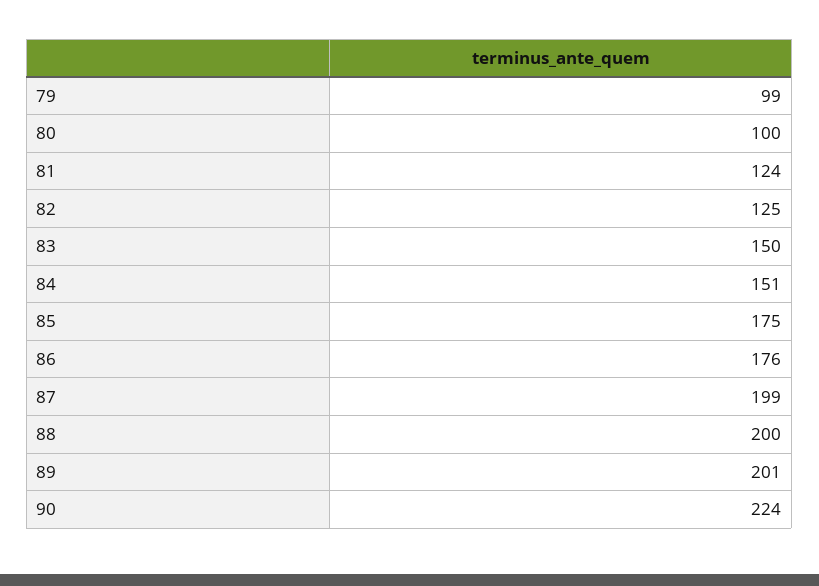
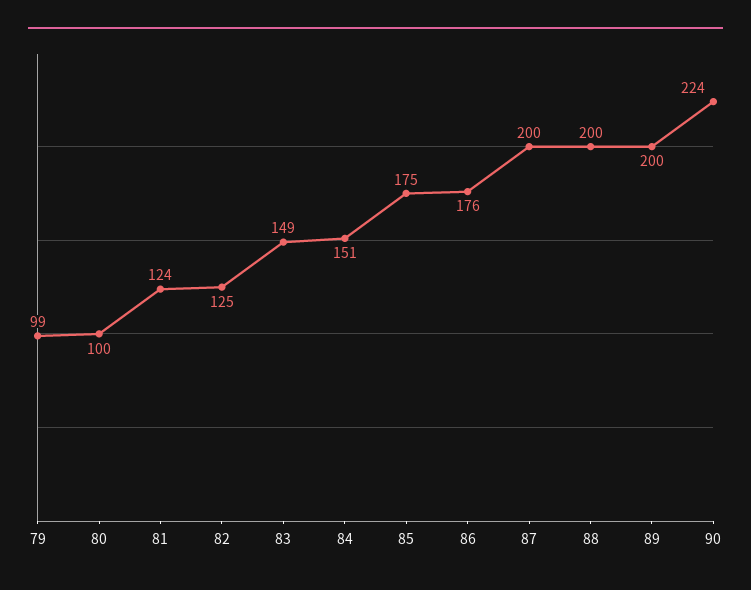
83: 150 -> 149
87: 199 -> 200
89: 201 -> 200

